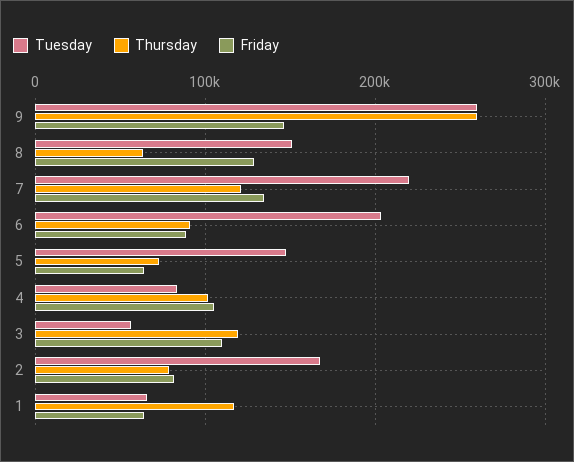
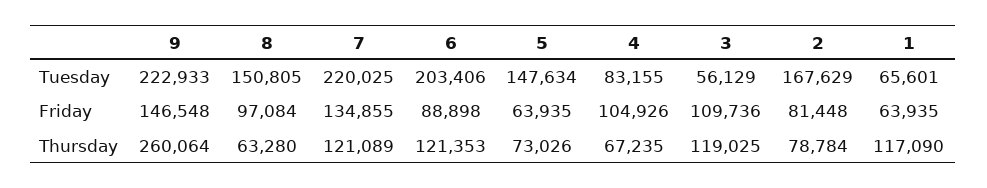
Tuesday, 9: 260000 -> 222933
Friday, 8: 130000 -> 97084
Thursday, 6: 90000 -> 121353
Thursday, 4: 100000 -> 67235

